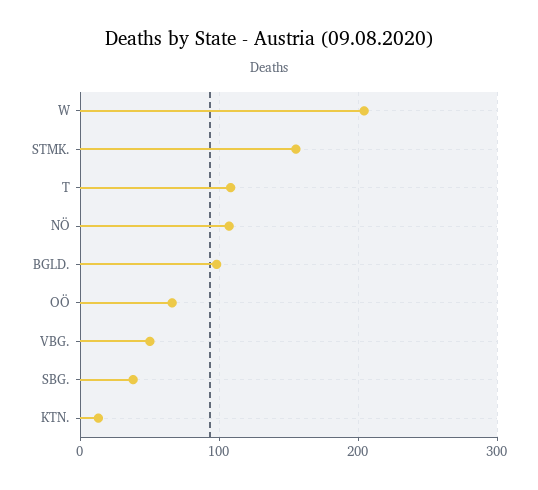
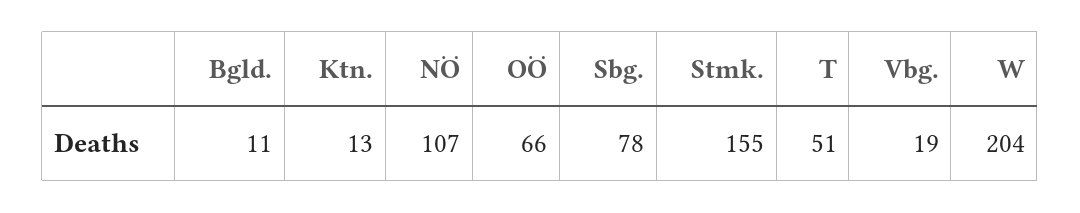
T: 110 -> 51
BGLD.: 100 -> 11
VBG.: 50 -> 19
SBG.: 40 -> 78

